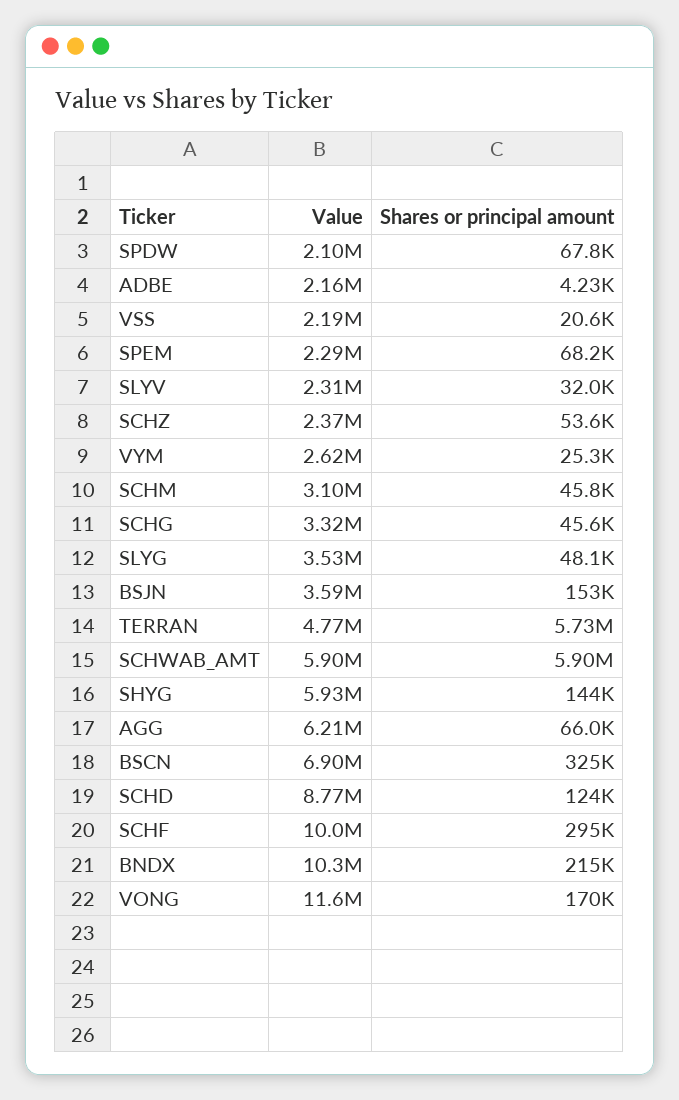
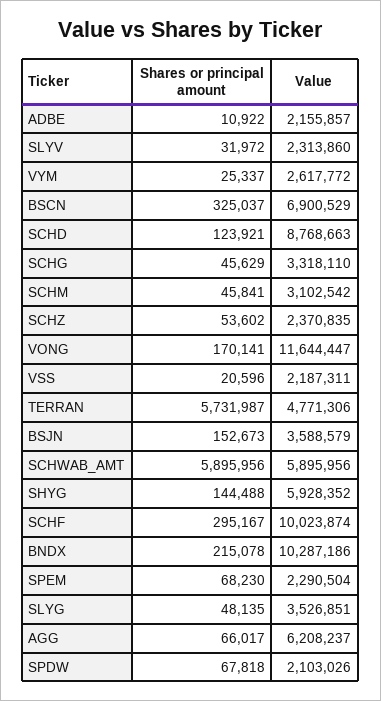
Shares or principal amount, ADBE: 4230 -> 10922

